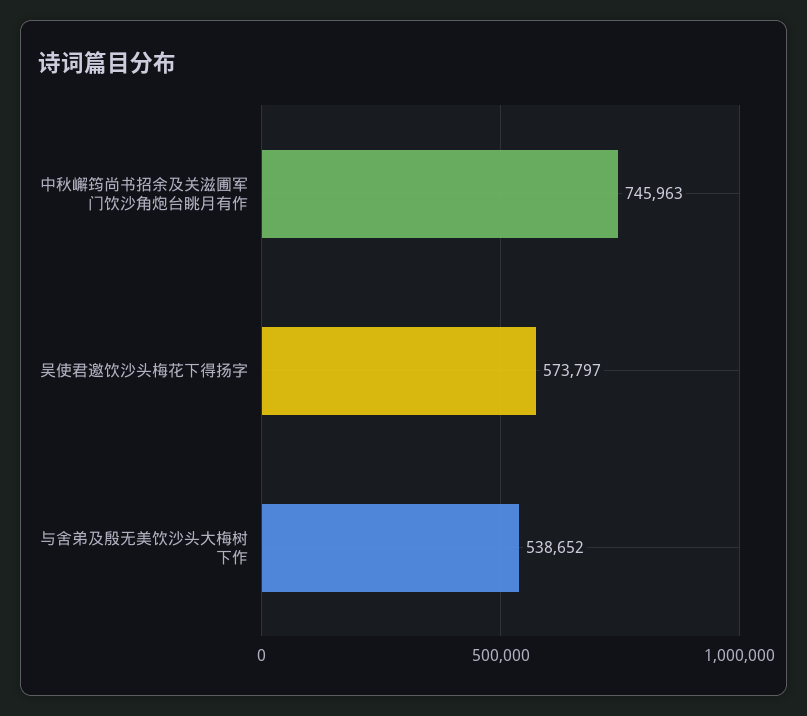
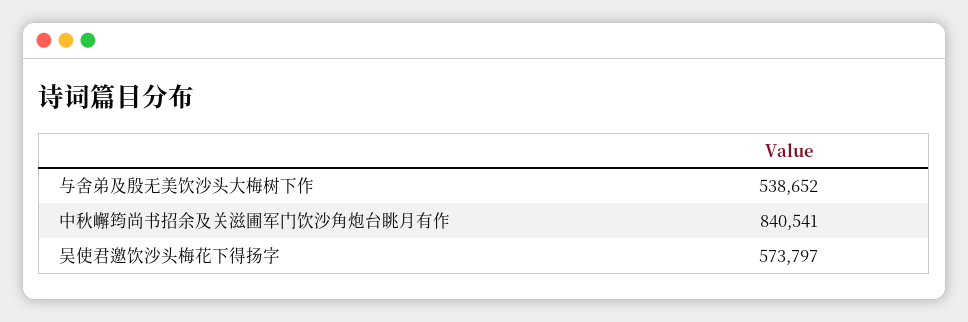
中秋嶰筠尚书招余及关滋圃军门饮沙角炮台眺月有作: 745963 -> 840541

